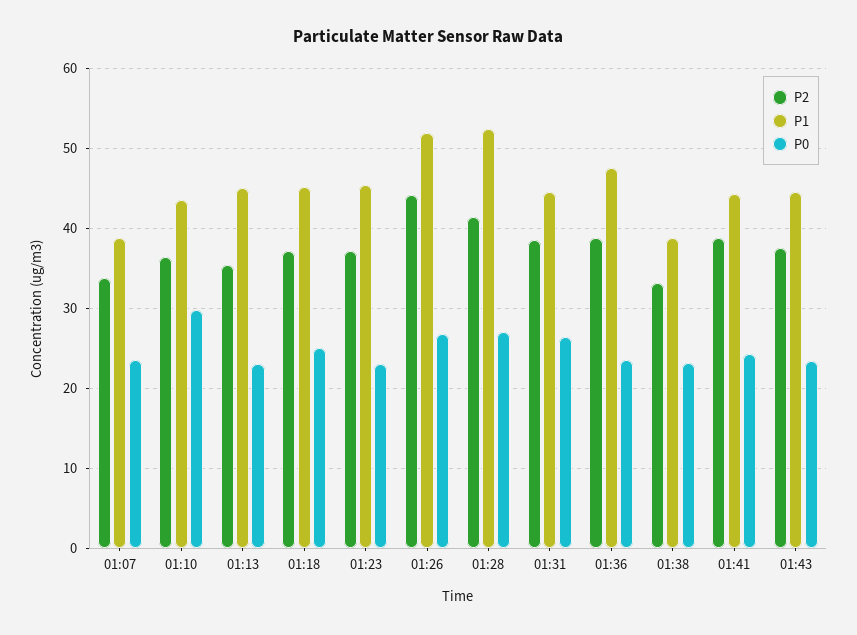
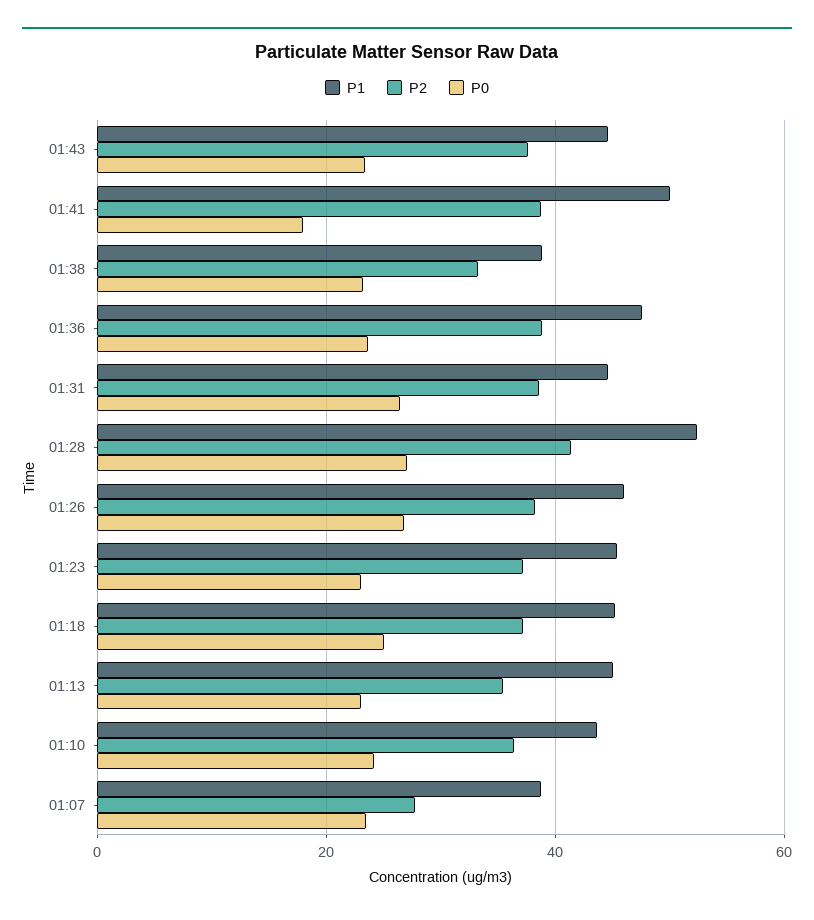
P2, 01:07: 34 -> 28
P0, 01:10: 30 -> 24
P2, 01:26: 44 -> 38
P1, 01:26: 52 -> 46
P1, 01:41: 44 -> 50
P0, 01:41: 24 -> 18

